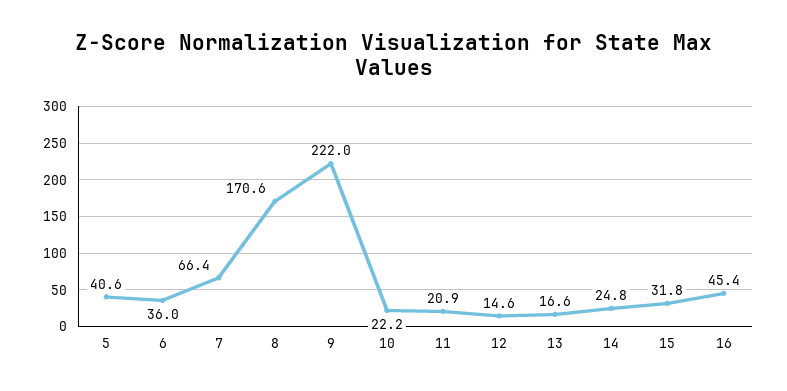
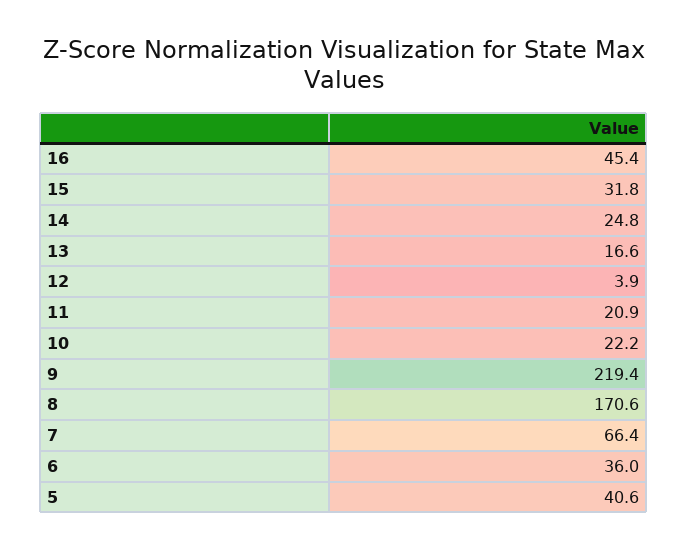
9: 222 -> 219.4
12: 14.6 -> 3.9

